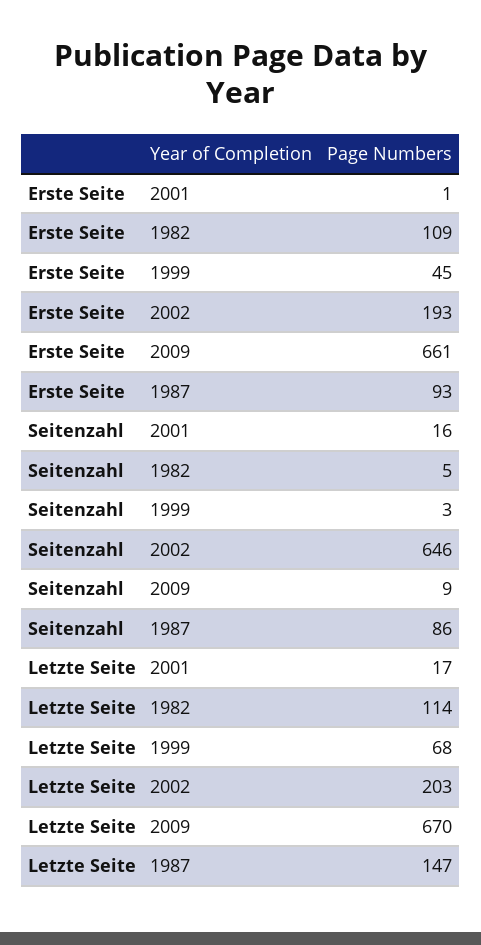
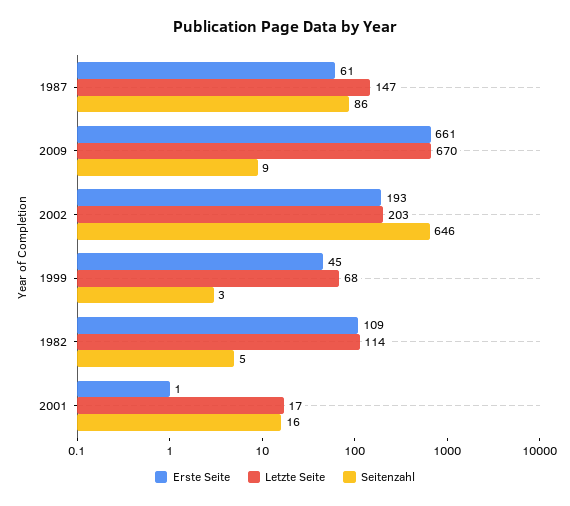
Erste Seite, 1987: 93 -> 61

